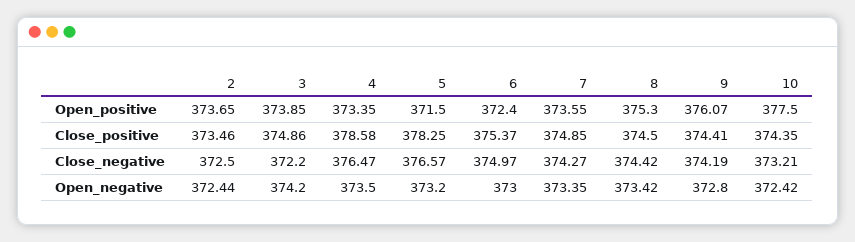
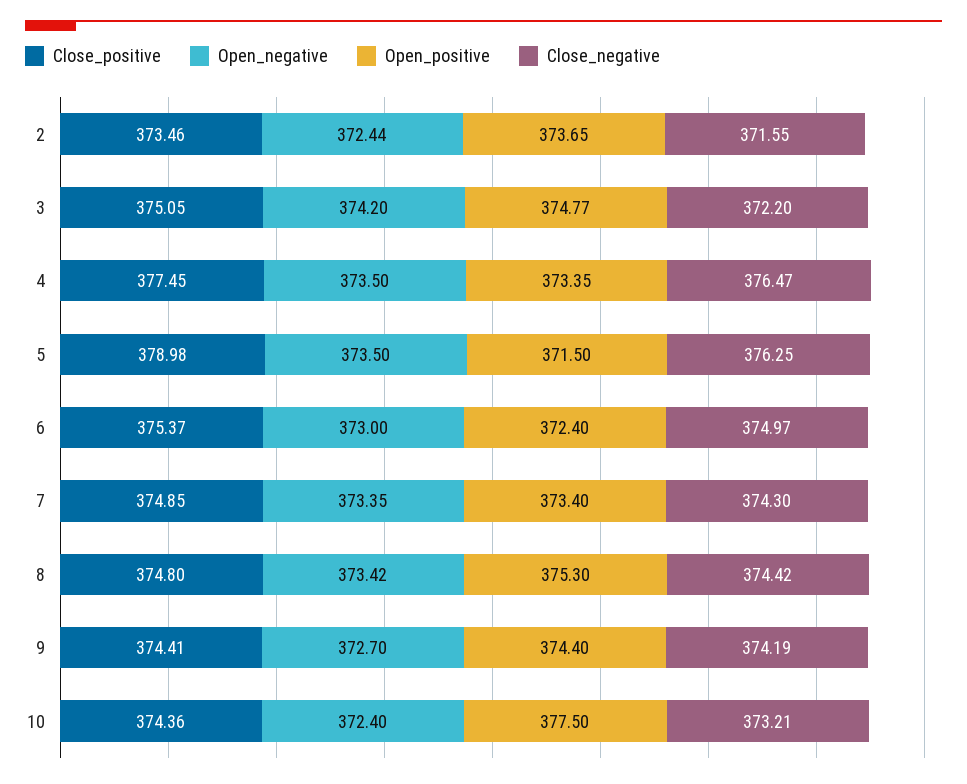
Open_positive, 3: 373.85 -> 374.77
Open_positive, 7: 373.55 -> 373.4
Open_positive, 9: 376.07 -> 374.4
Close_positive, 3: 374.86 -> 375.05
Close_positive, 4: 378.58 -> 377.45
Close_positive, 5: 378.25 -> 378.98
Close_positive, 8: 374.5 -> 374.8
Close_positive, 10: 374.35 -> 374.36
Close_negative, 2: 372.5 -> 371.55
Close_negative, 5: 376.57 -> 376.25
Close_negative, 7: 374.27 -> 374.3
Open_negative, 5: 373.2 -> 373.5
Open_negative, 9: 372.8 -> 372.7
Open_negative, 10: 372.42 -> 372.4

